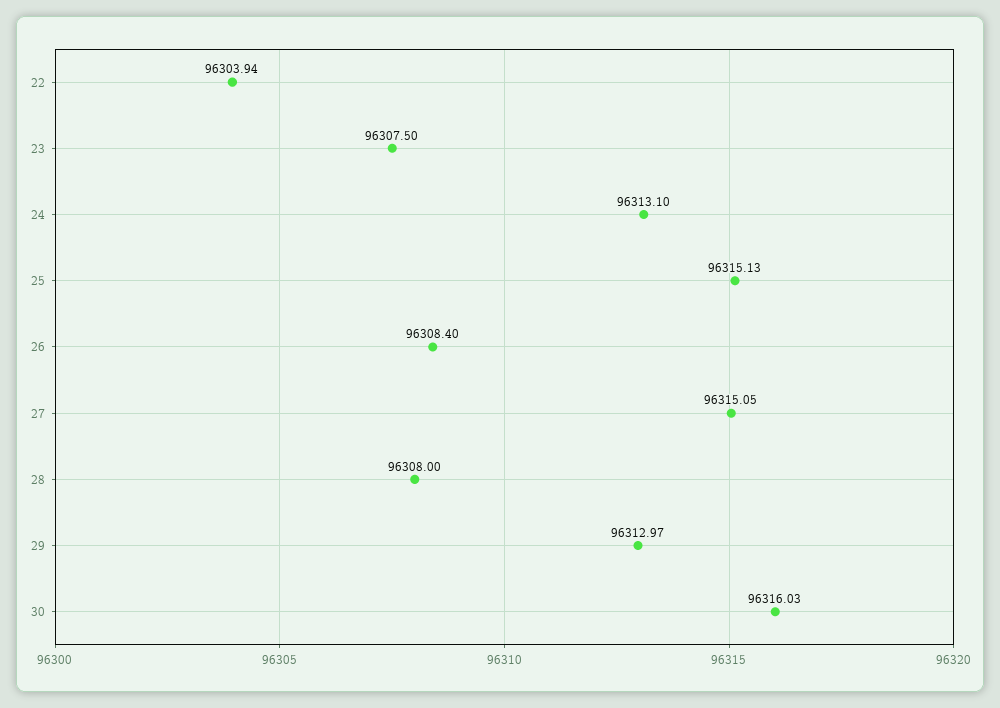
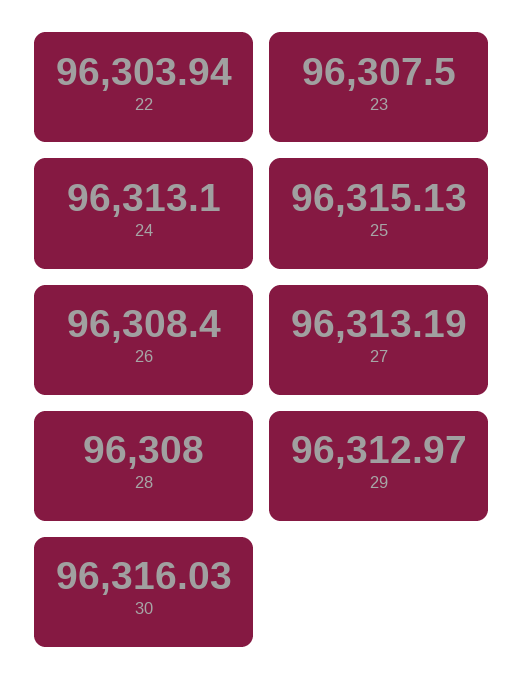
27: 96315.05 -> 96313.19

